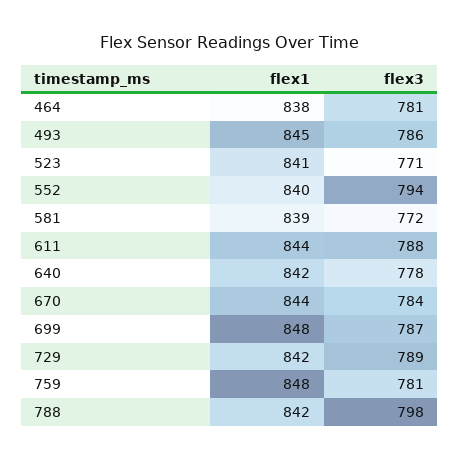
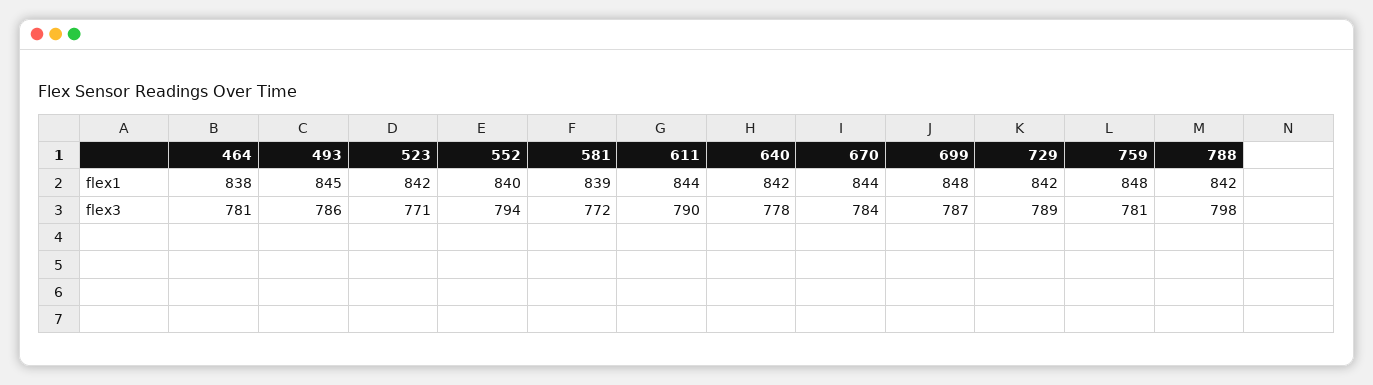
flex1, 523: 841 -> 842
flex3, 611: 788 -> 790

